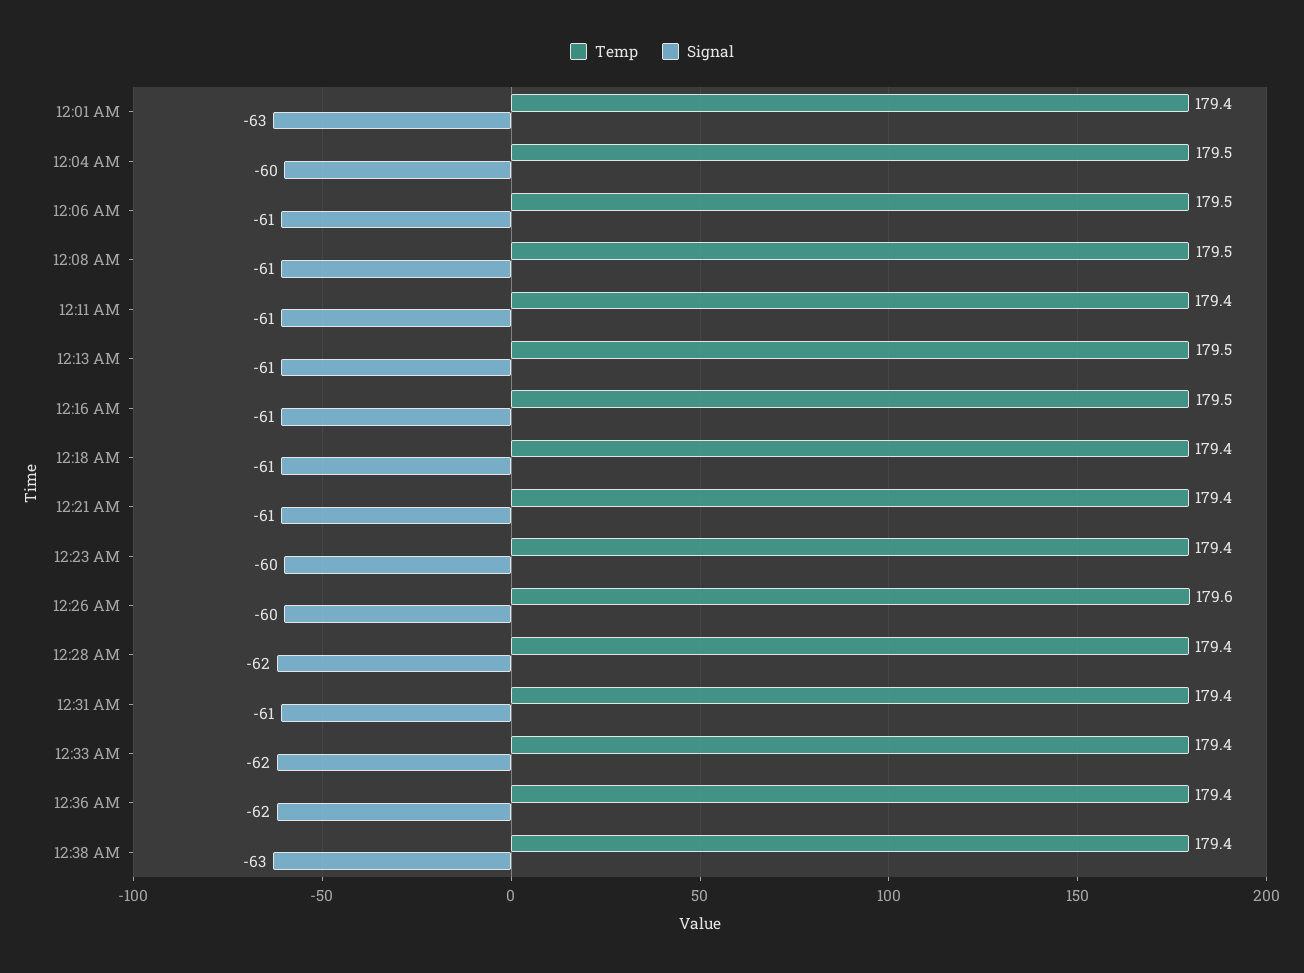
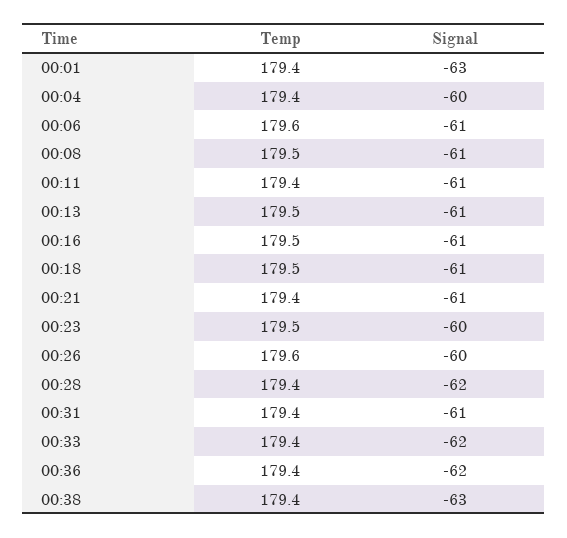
Temp, 12:04 AM: 179.5 -> 179.4
Temp, 12:06 AM: 179.5 -> 179.6
Temp, 12:18 AM: 179.4 -> 179.5
Temp, 12:23 AM: 179.4 -> 179.5

